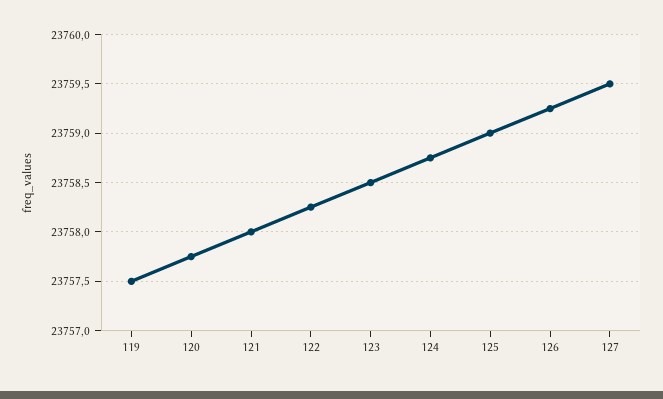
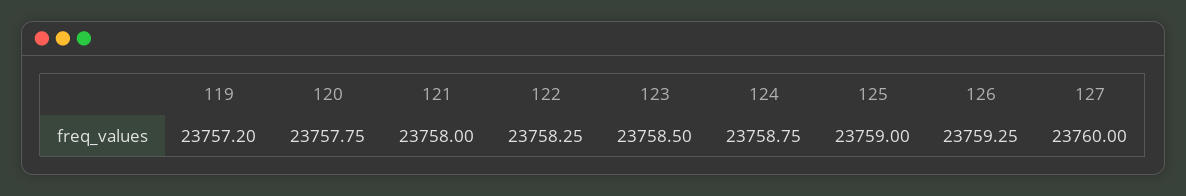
119: 23757.5 -> 23757.2
127: 23759.5 -> 23760

